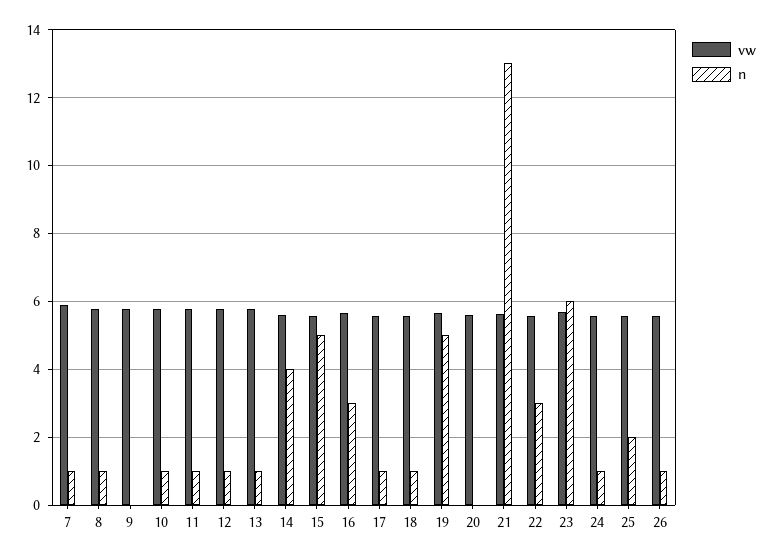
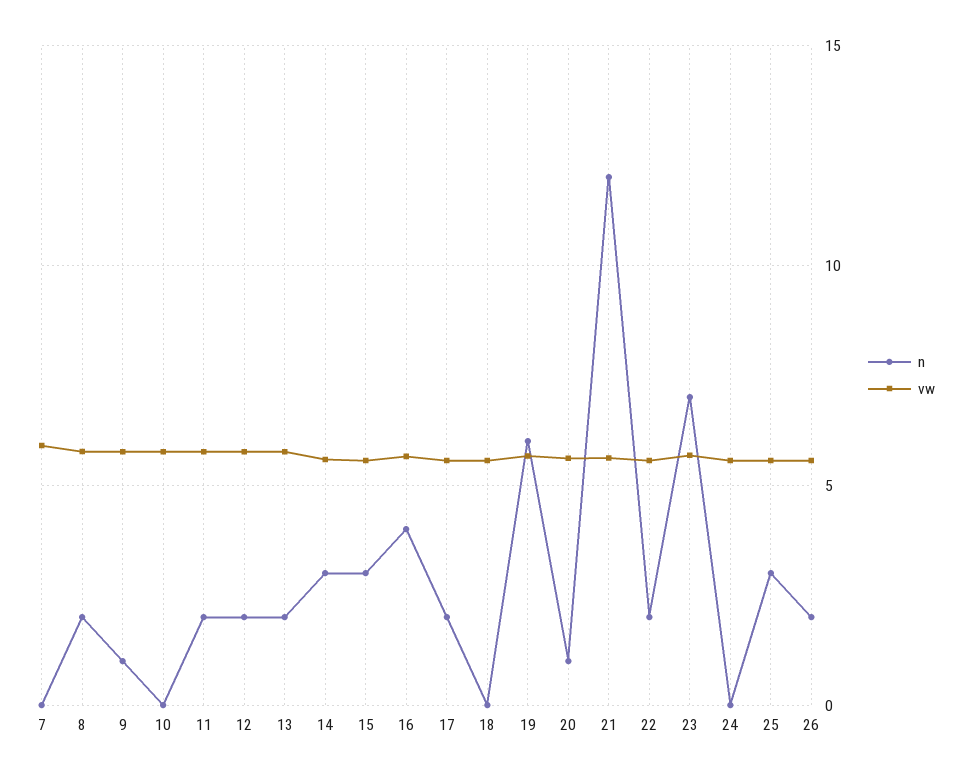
n, 7: 1 -> 0
n, 8: 1 -> 2
n, 9: 0 -> 1
n, 10: 1 -> 0
n, 11: 1 -> 2
n, 12: 1 -> 2
n, 13: 1 -> 2
n, 14: 4 -> 3
n, 15: 5 -> 3
n, 16: 3 -> 4
n, 17: 1 -> 2
n, 18: 1 -> 0
n, 19: 5 -> 6
n, 20: 0 -> 1
n, 21: 13 -> 12
n, 22: 3 -> 2
n, 23: 6 -> 7
n, 24: 1 -> 0
n, 25: 2 -> 3
n, 26: 1 -> 2

